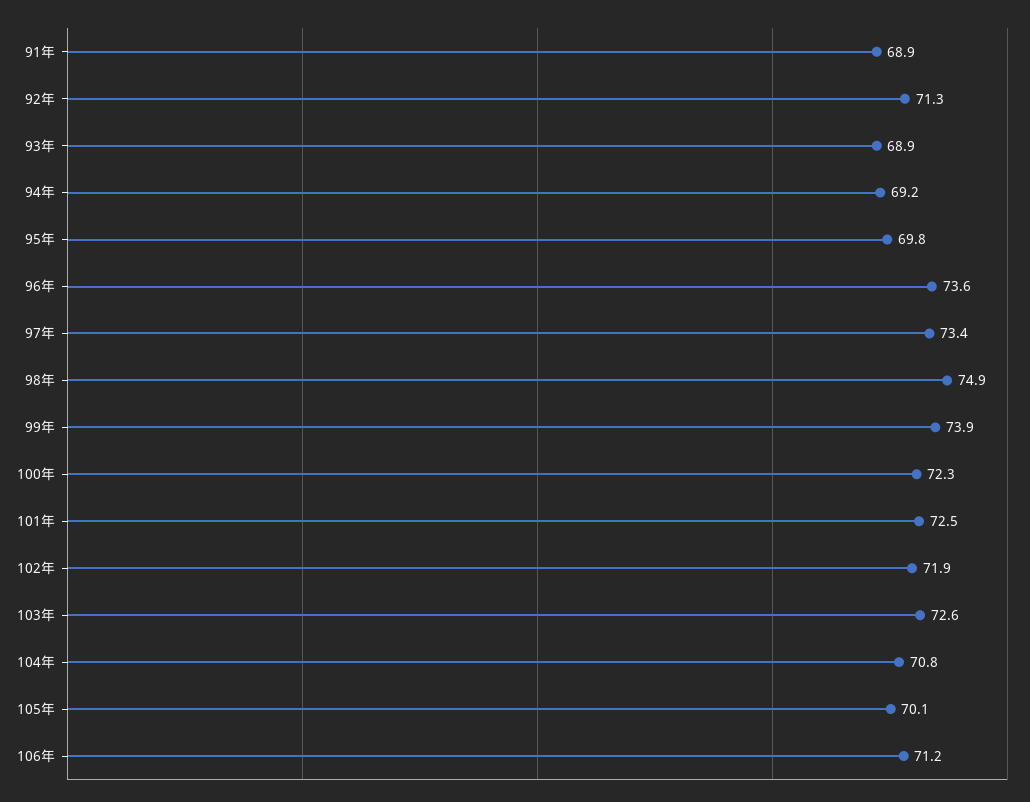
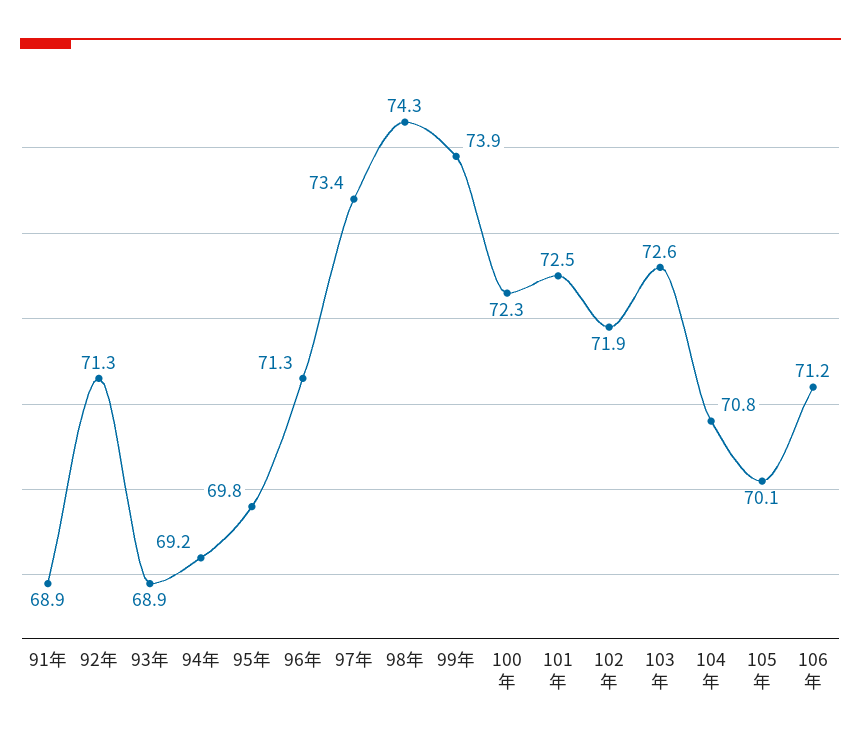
96年: 73.6 -> 71.3
98年: 74.9 -> 74.3

